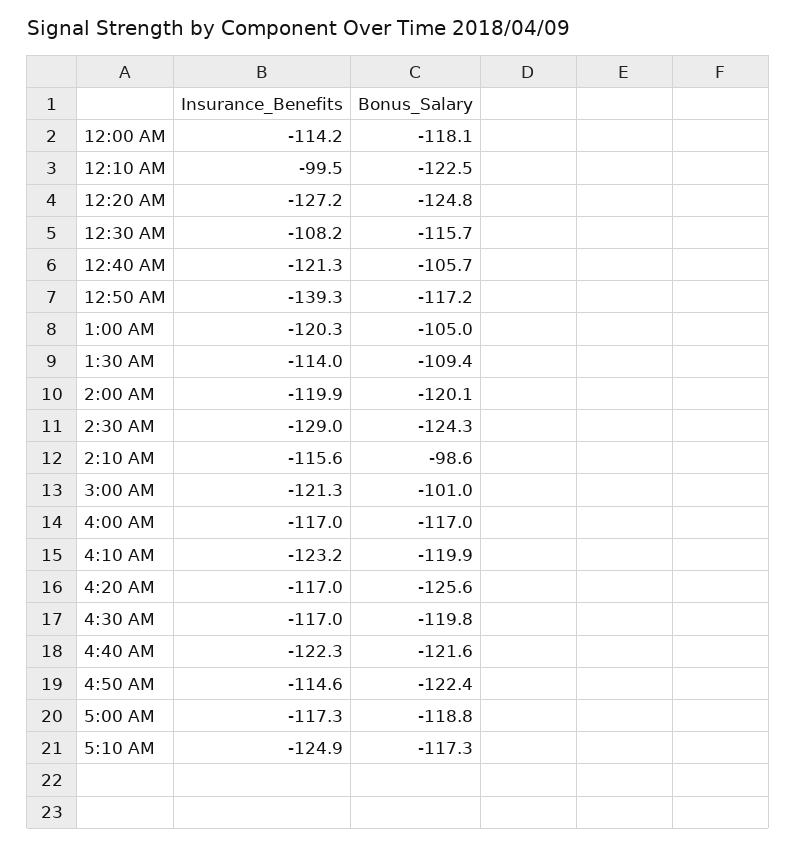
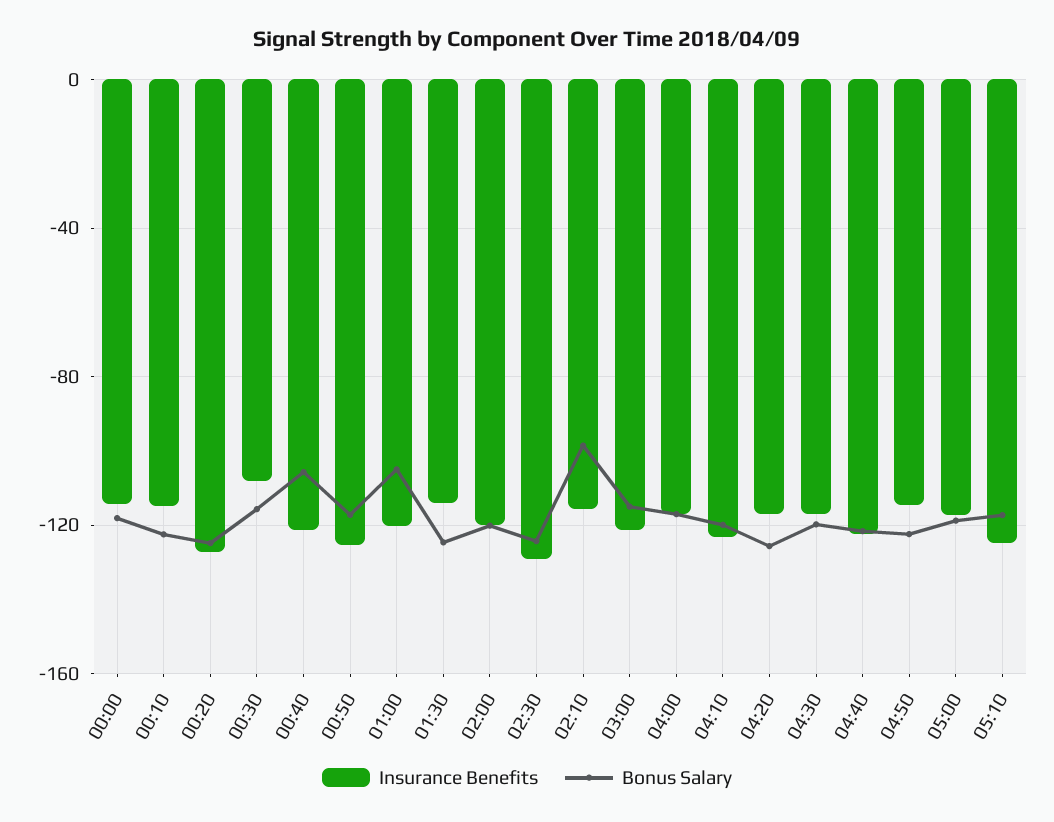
Insurance_Benefits, 12:10 AM: -99.5 -> -115
Insurance_Benefits, 12:50 AM: -139.3 -> -125
Bonus_Salary, 1:30 AM: -109.4 -> -125
Bonus_Salary, 3:00 AM: -101 -> -115

